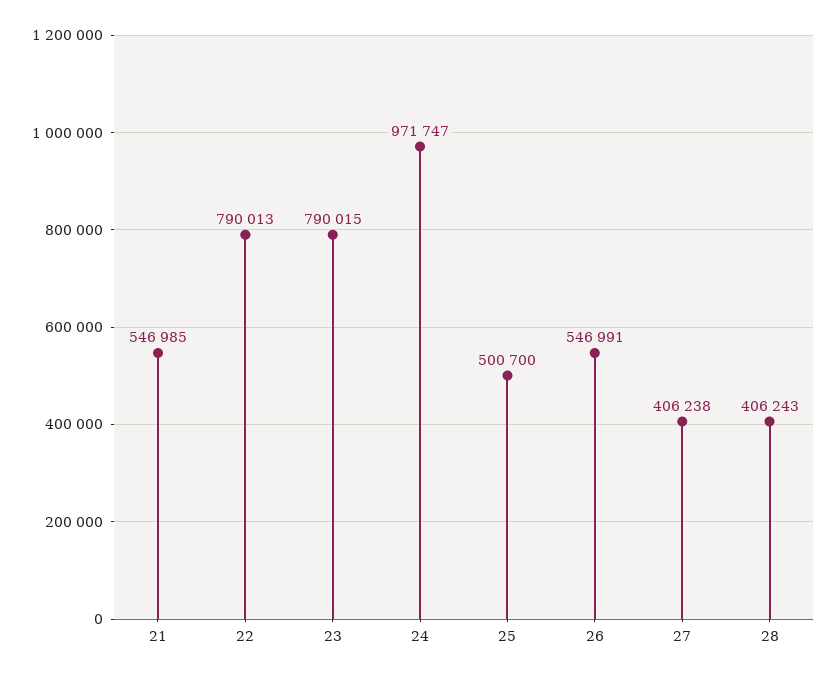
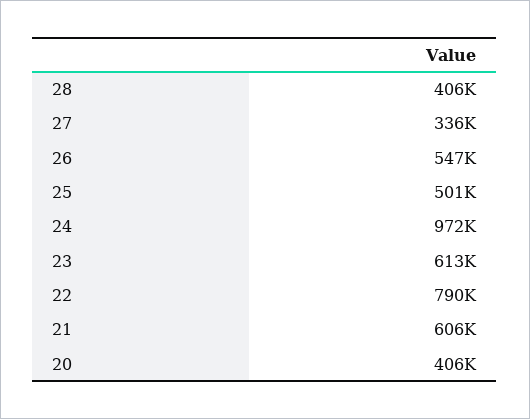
21: 546985 -> 606000
23: 790015 -> 613000
27: 406238 -> 336000
20: none -> 406000

